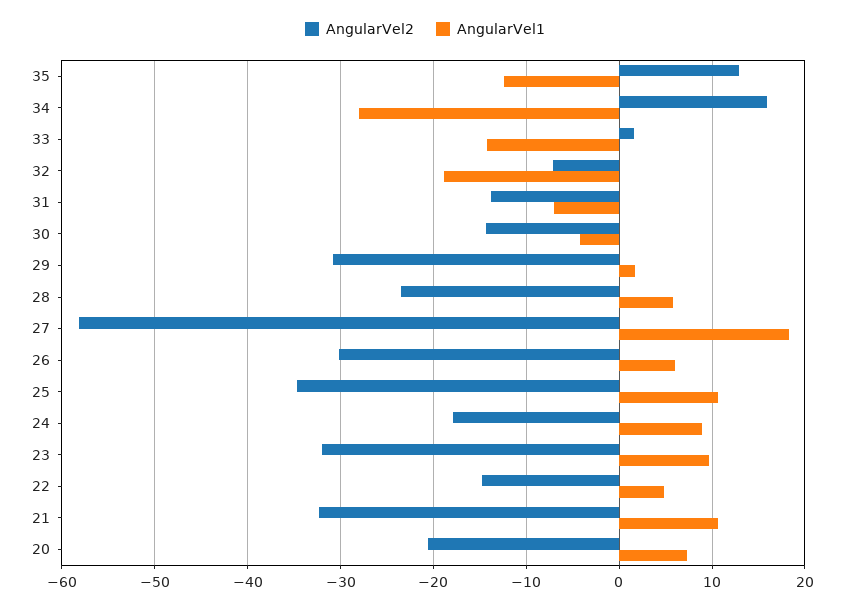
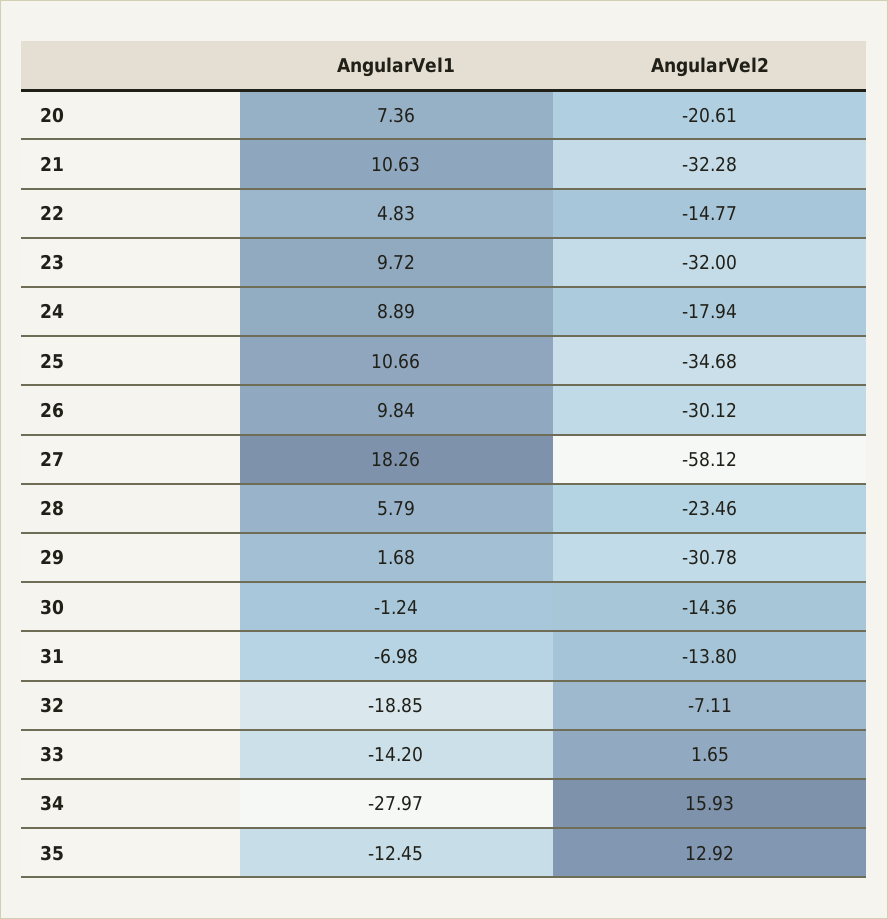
AngularVel1, 30: -4 -> -1.24
AngularVel1, 26: 6 -> 9.84

